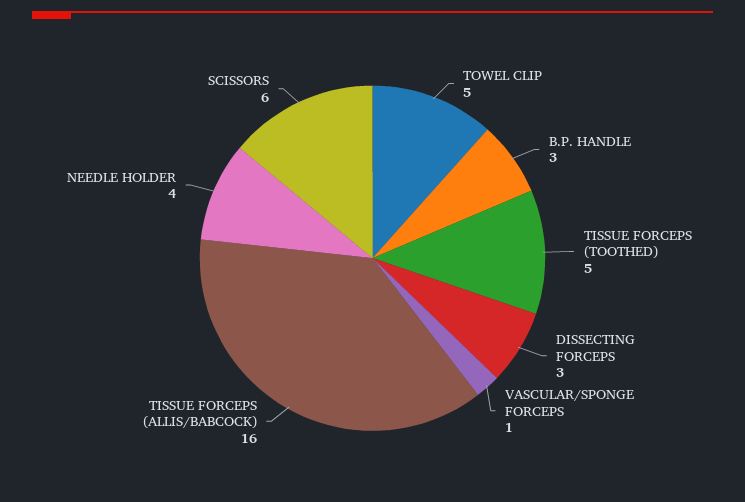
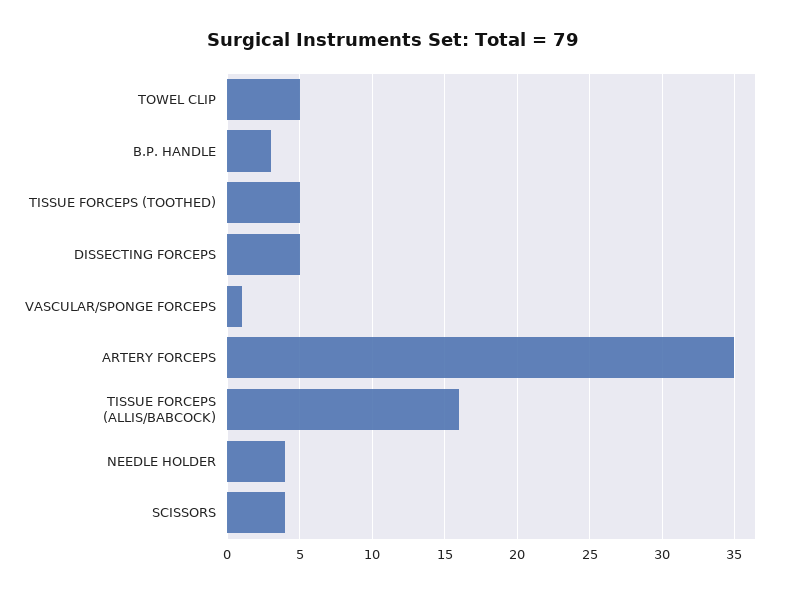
DISSECTING FORCEPS: 3 -> 5
SCISSORS: 6 -> 4
ARTERY FORCEPS: none -> 35

